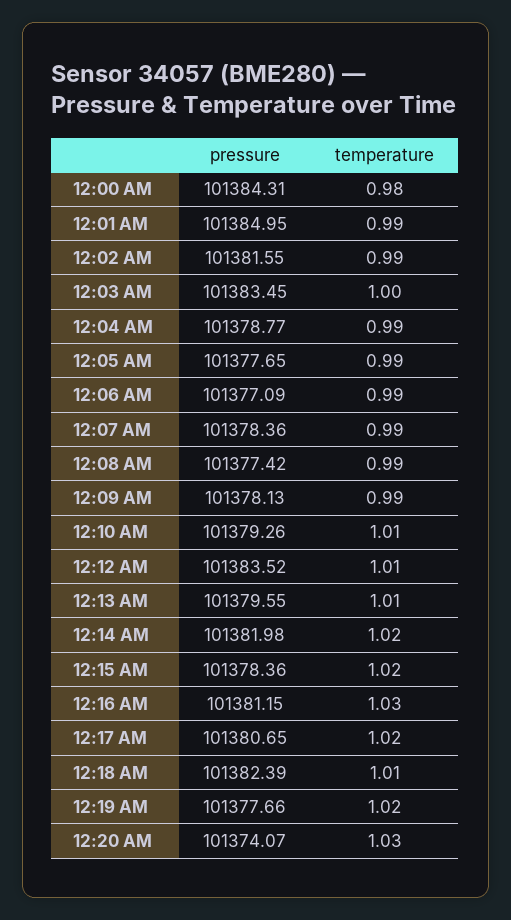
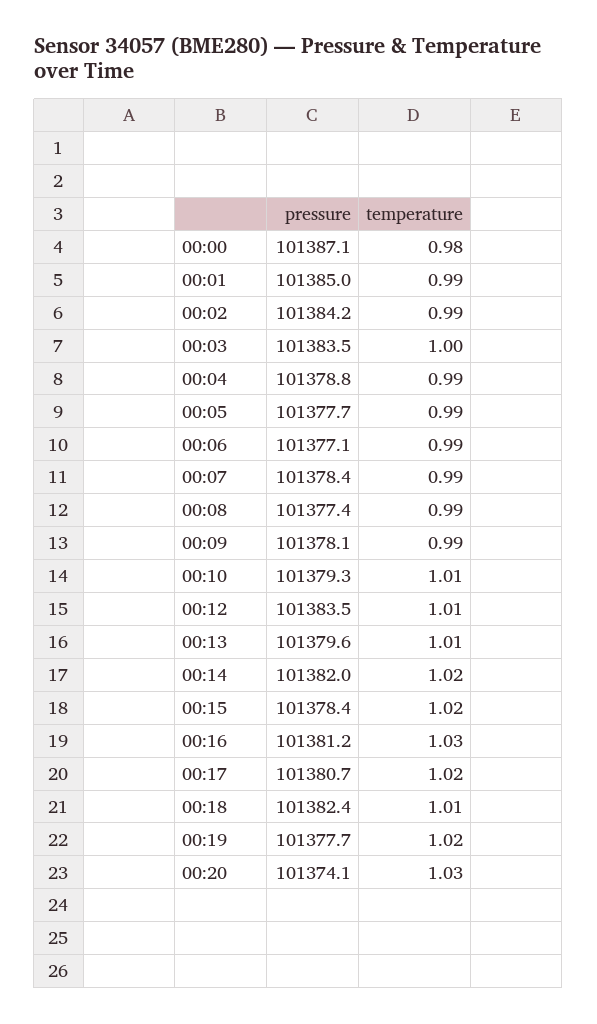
pressure, 12:00 AM: 101384.31 -> 101387.1
pressure, 12:02 AM: 101381.55 -> 101384.2

